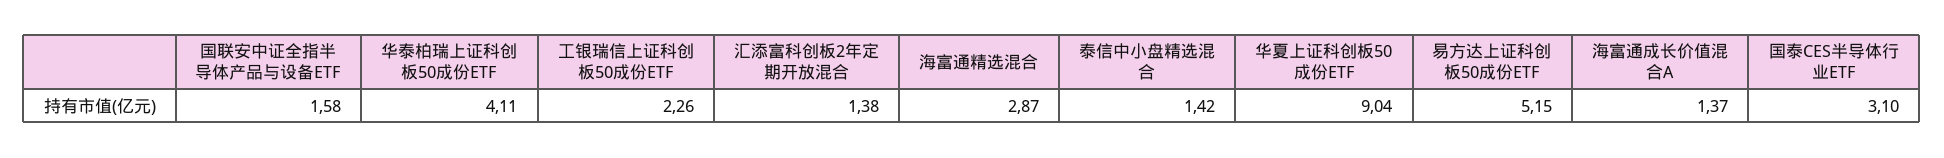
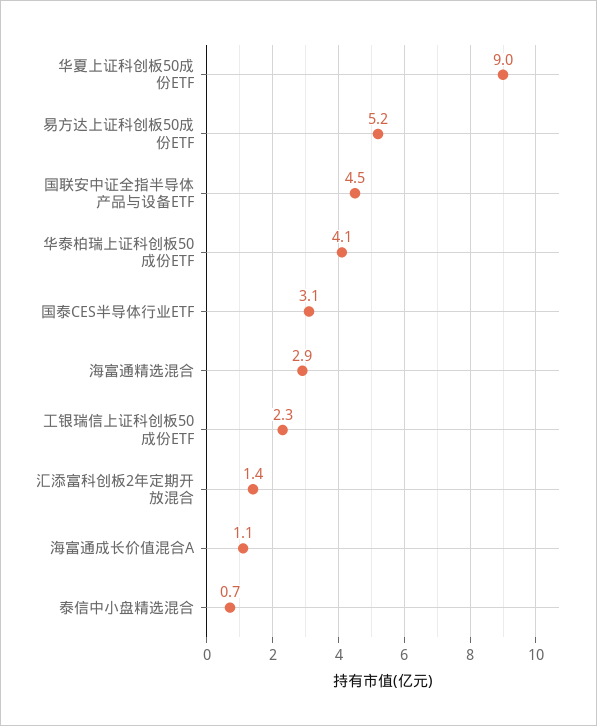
国联安中证全指半导体产品与设备ETF: 1.58 -> 4.5
泰信中小盘精选混合: 1.42 -> 0.7
海富通成长价值混合A: 1.37 -> 1.1

